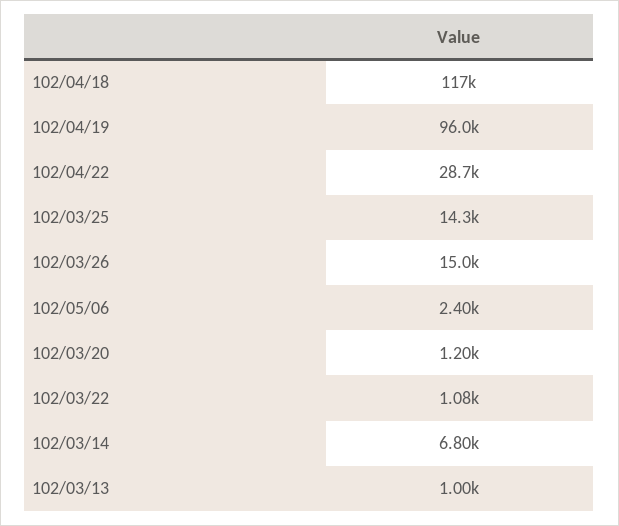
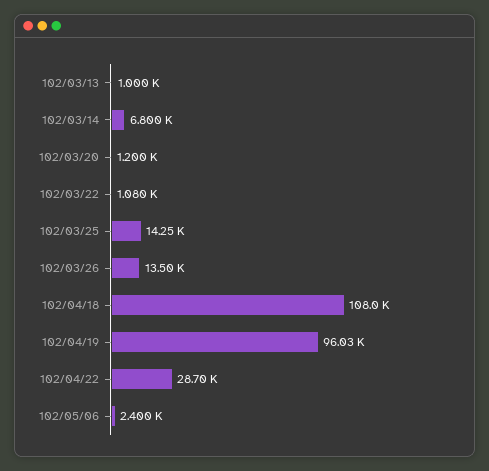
102/04/18: 117000 -> 108000
102/03/26: 15000 -> 13500

